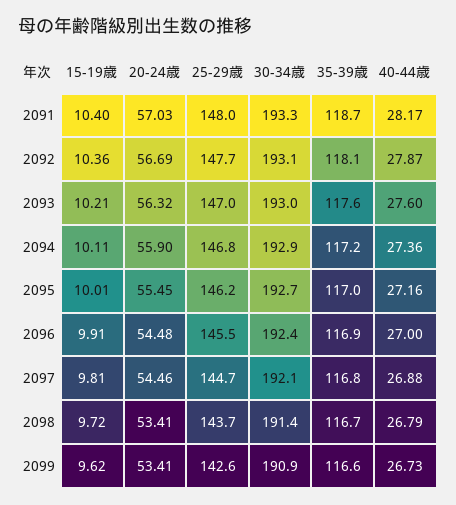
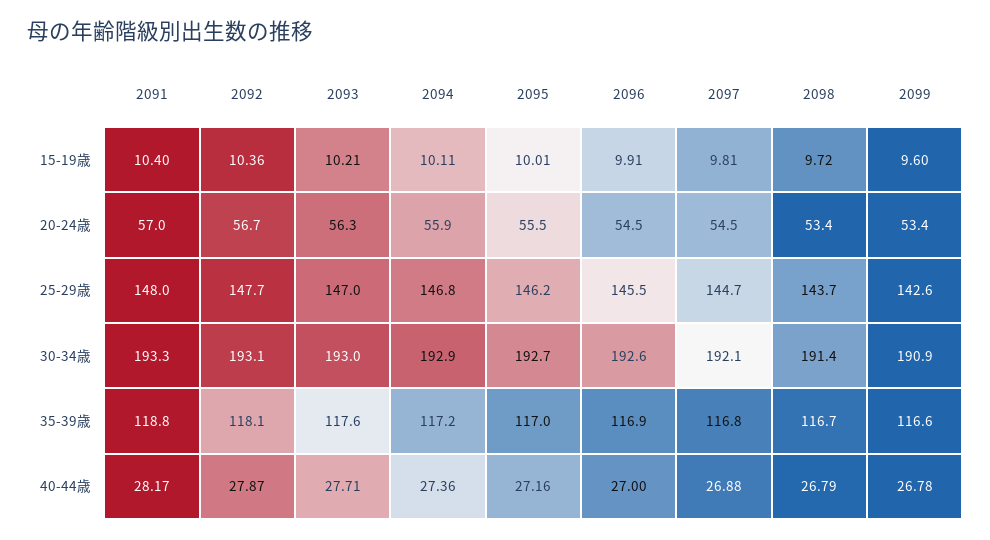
35-39歳, 2091: 118.7 -> 118.8
40-44歳, 2093: 27.6 -> 27.71
30-34歳, 2096: 192.4 -> 192.6
15-19歳, 2099: 9.62 -> 9.6
40-44歳, 2099: 26.73 -> 26.78

